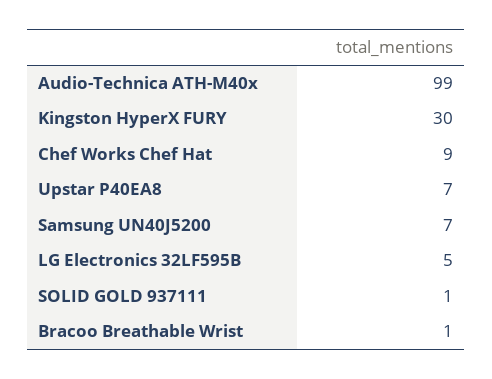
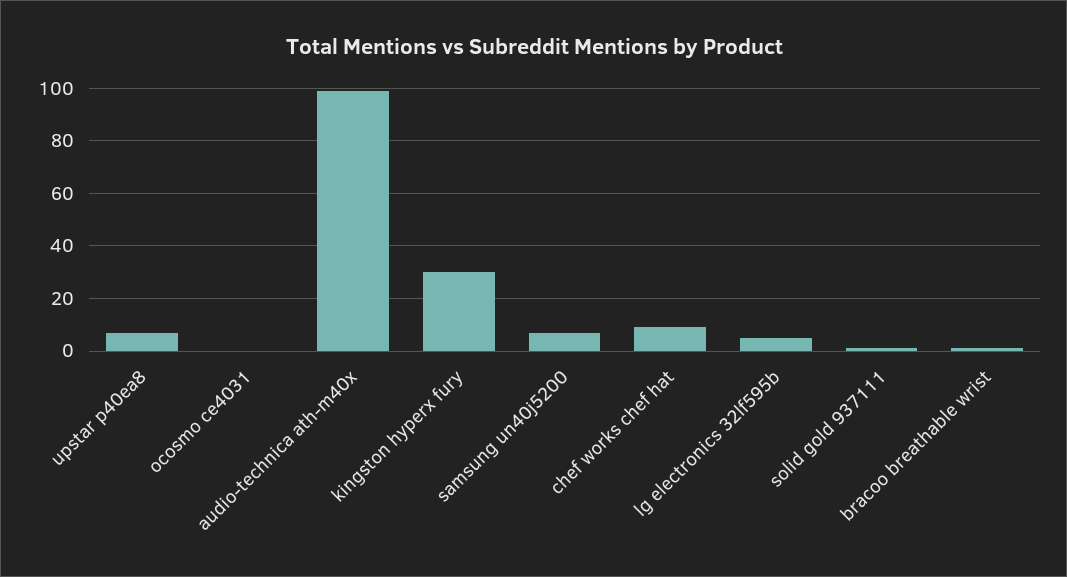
ocosmo ce4031: none -> 0

